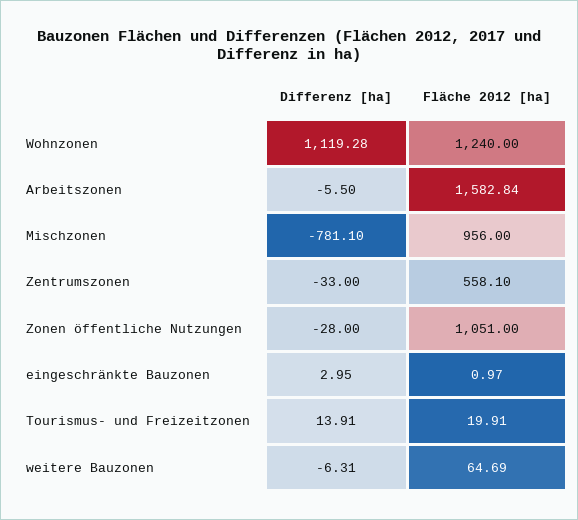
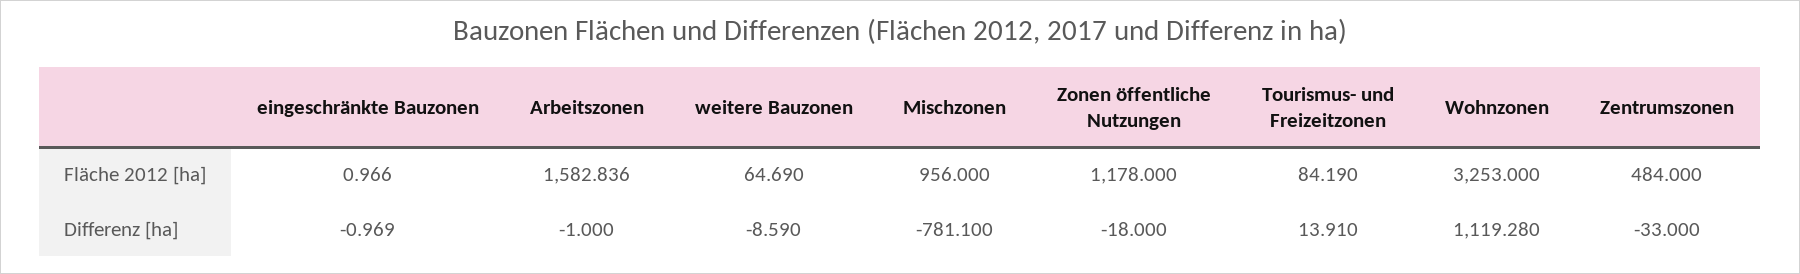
Fläche 2012 [ha], Wohnzonen: 1240 -> 3253
Differenz [ha], Arbeitszonen: -5.5 -> -1
Fläche 2012 [ha], Zentrumszonen: 558.1 -> 484
Differenz [ha], Zonen öffentliche Nutzungen: -28 -> -18
Fläche 2012 [ha], Zonen öffentliche Nutzungen: 1051 -> 1178
Differenz [ha], eingeschränkte Bauzonen: 2.95 -> -0.969
Fläche 2012 [ha], Tourismus- und Freizeitzonen: 19.91 -> 84.19
Differenz [ha], weitere Bauzonen: -6.31 -> -8.59

